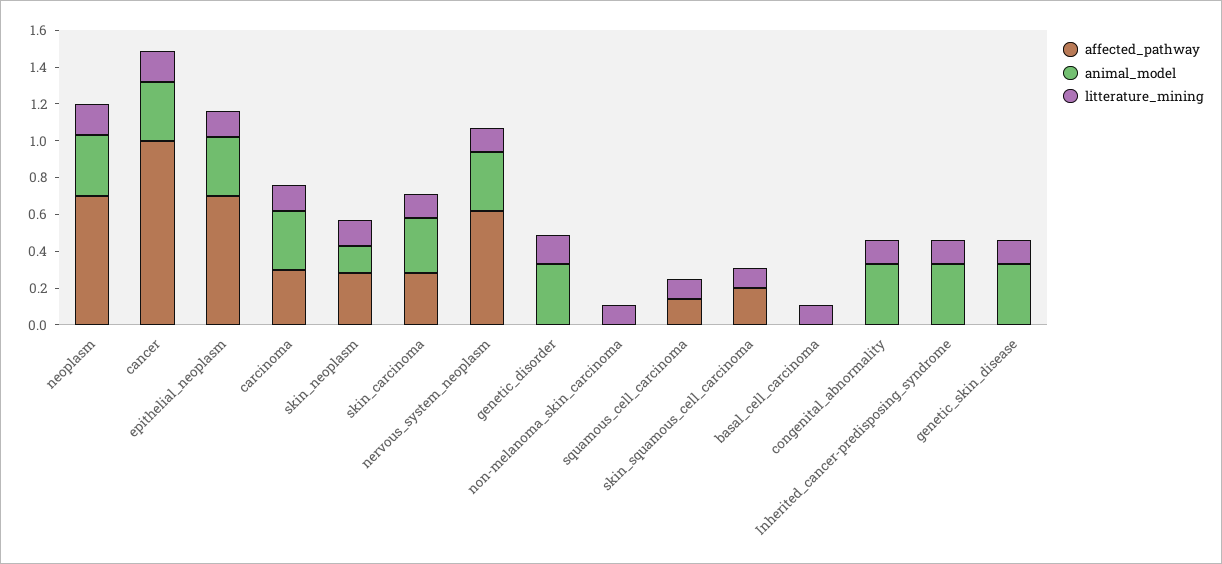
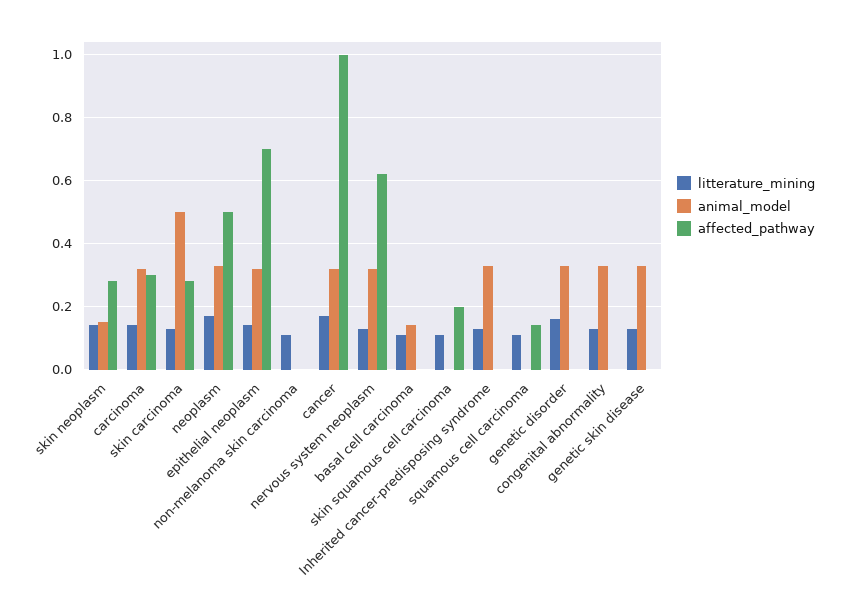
affected_pathway, neoplasm: 0.7 -> 0.5
animal_model, skin_carcinoma: 0.3 -> 0.5
animal_model, basal_cell_carcinoma: 0 -> 0.15

